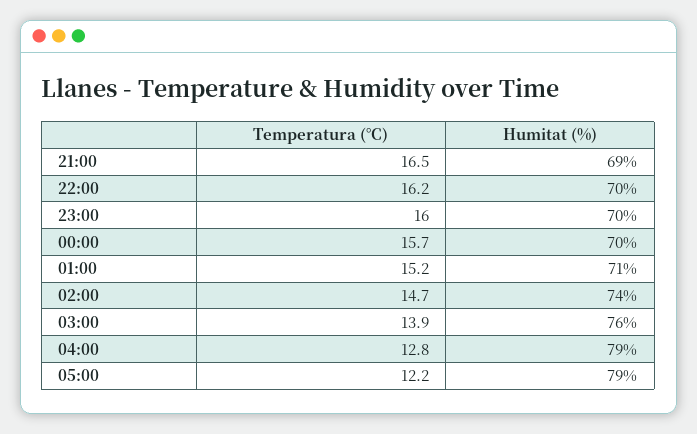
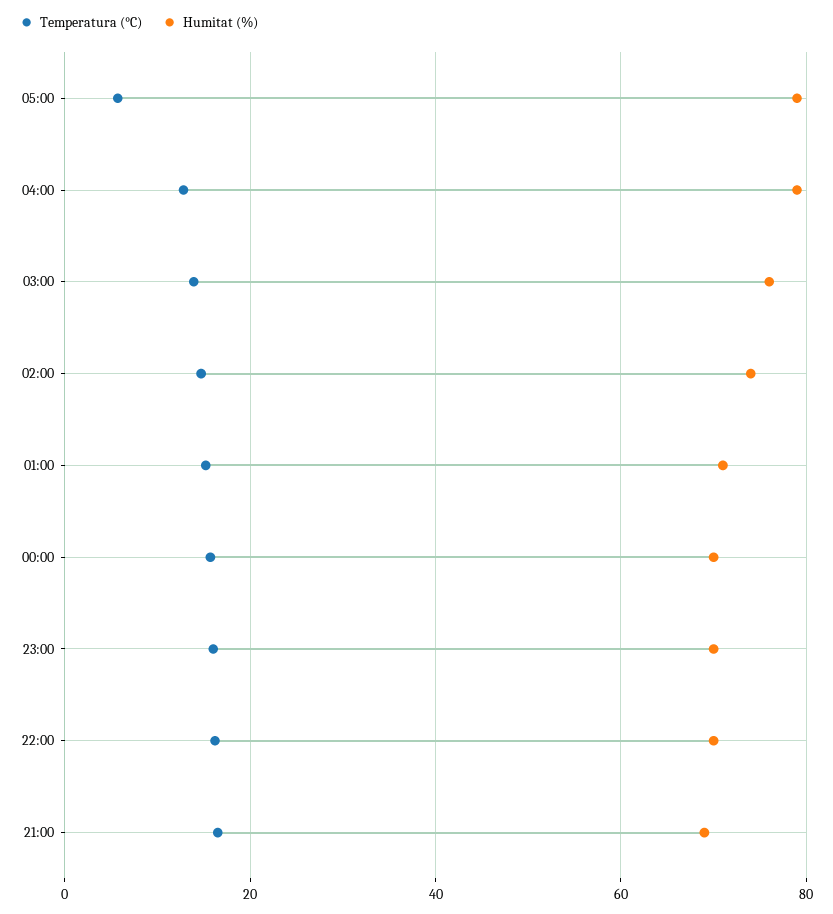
Temperatura (°C), 05:00: 12.2 -> 6

